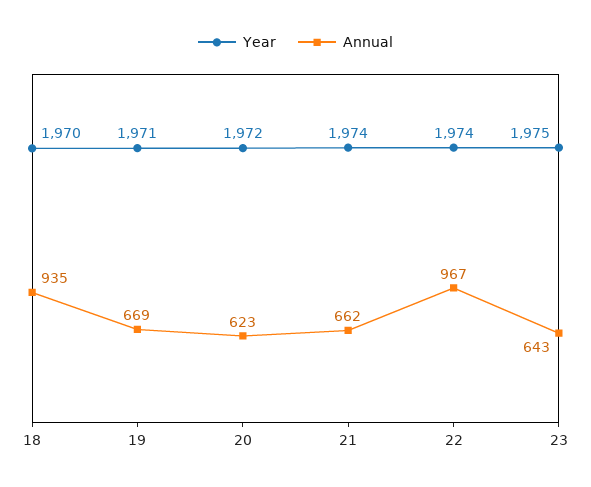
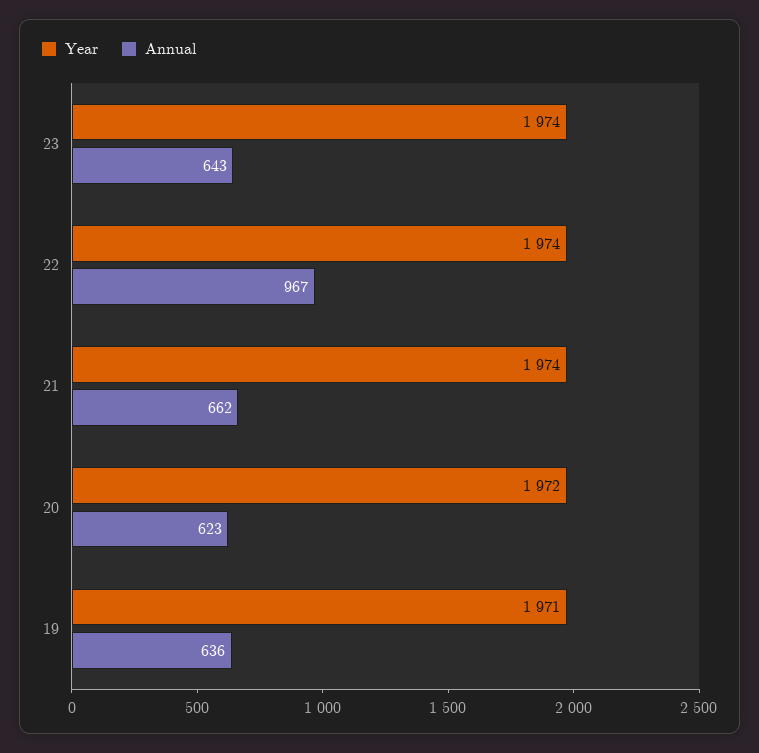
Year, 18: 1970 -> none
Annual, 18: 935 -> none
Annual, 19: 669 -> 636
Year, 23: 1975 -> 1974

